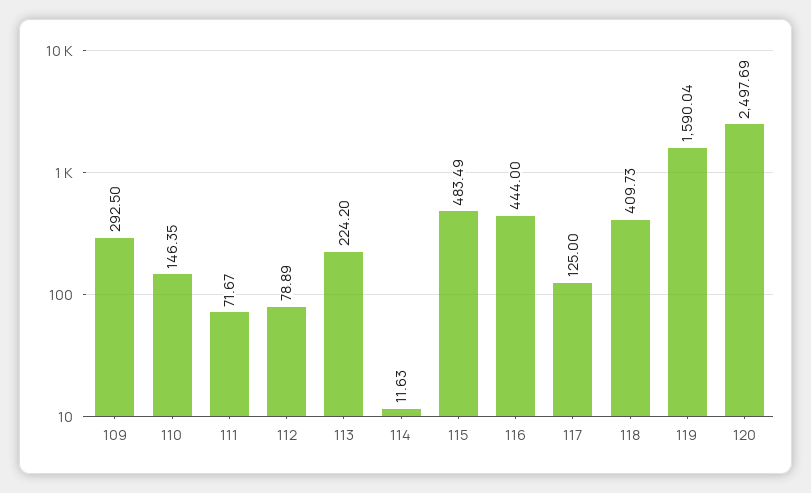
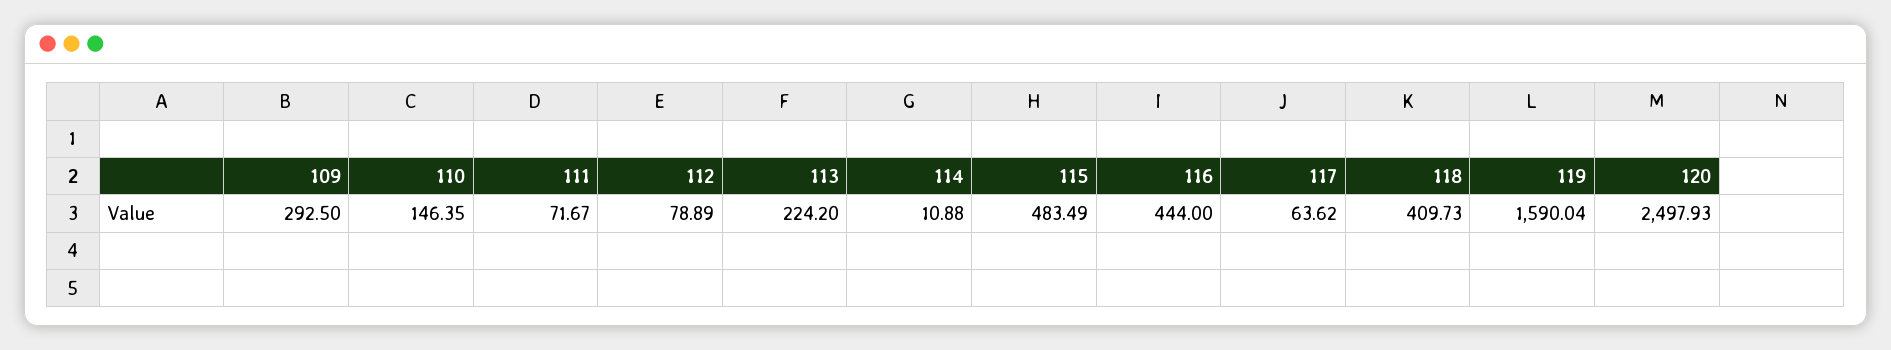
114: 11.63 -> 10.88
117: 125 -> 63.62
120: 2497.69 -> 2497.93

